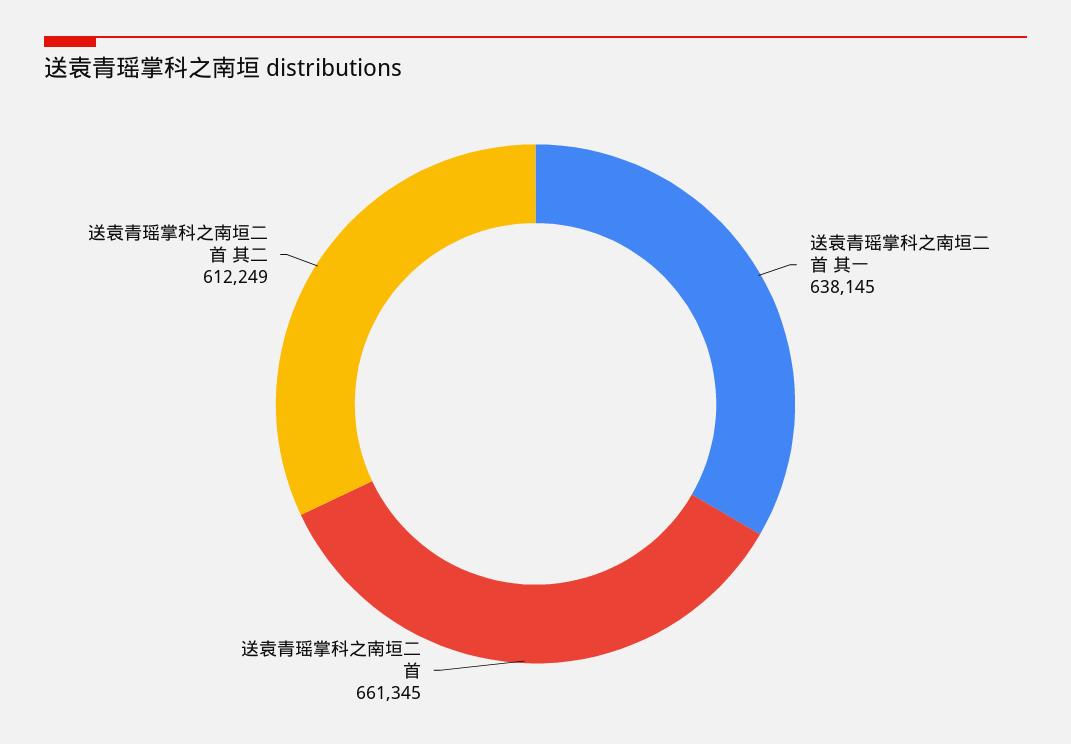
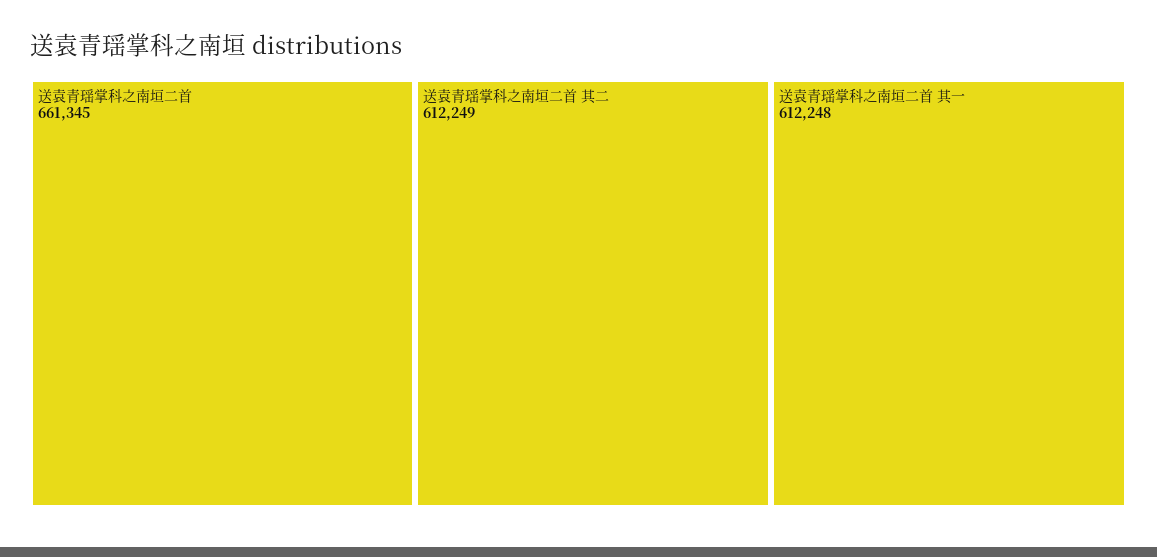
送袁青瑶掌科之南垣二首 其一: 638145 -> 612248

